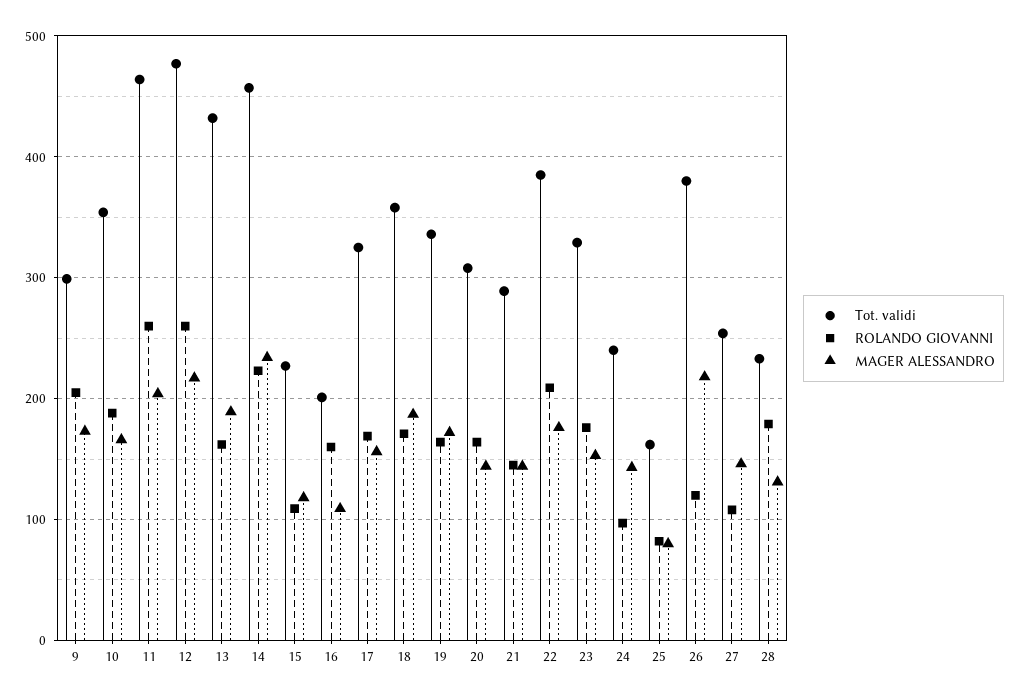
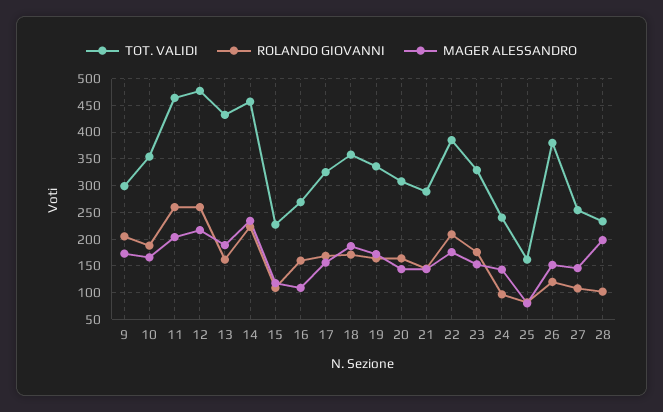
Tot. validi, 16: 200 -> 275
MAGER ALESSANDRO, 26: 220 -> 150
ROLANDO GIOVANNI, 28: 180 -> 100
MAGER ALESSANDRO, 28: 130 -> 200

